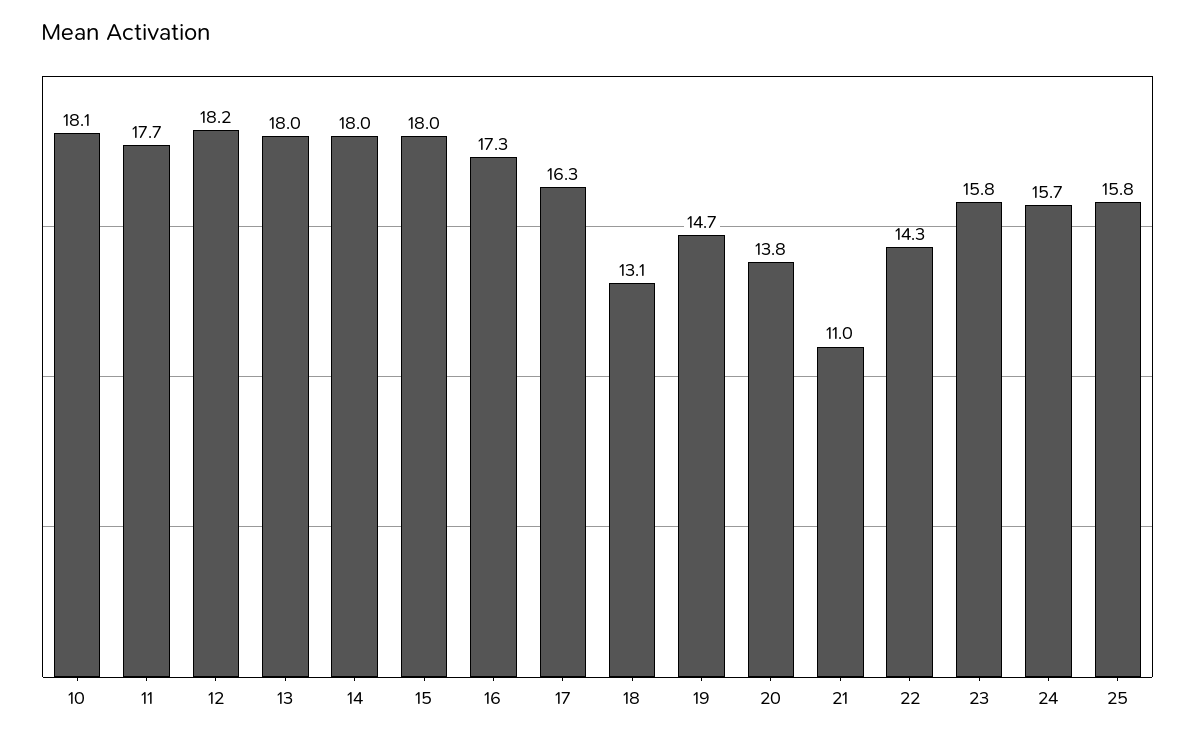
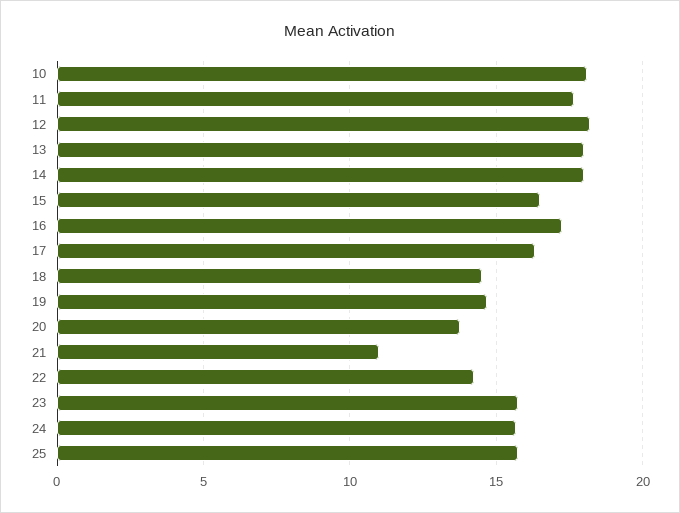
15: 18 -> 16.5
18: 13.1 -> 14.5

